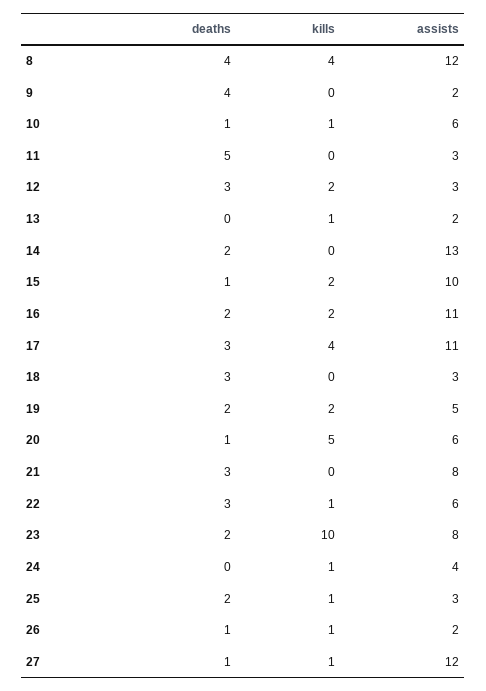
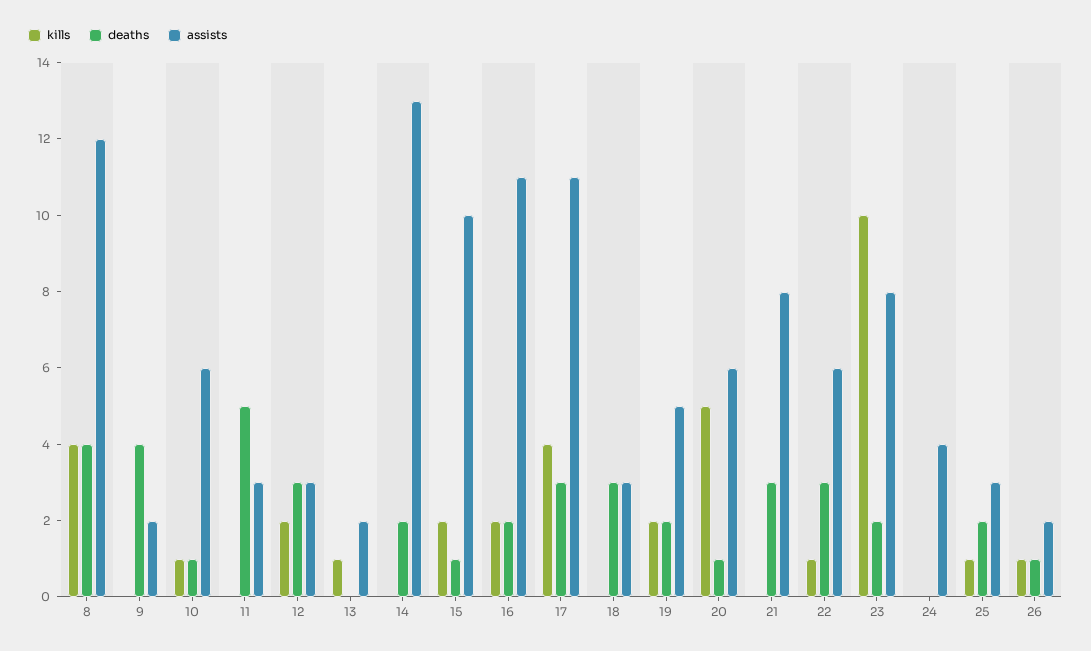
kills, 24: 1 -> 0
deaths, 27: 1 -> none
kills, 27: 1 -> none
assists, 27: 12 -> none

